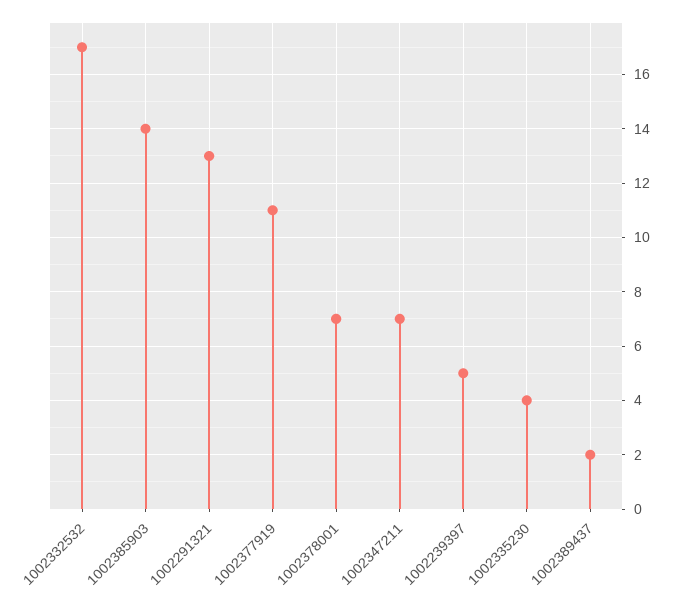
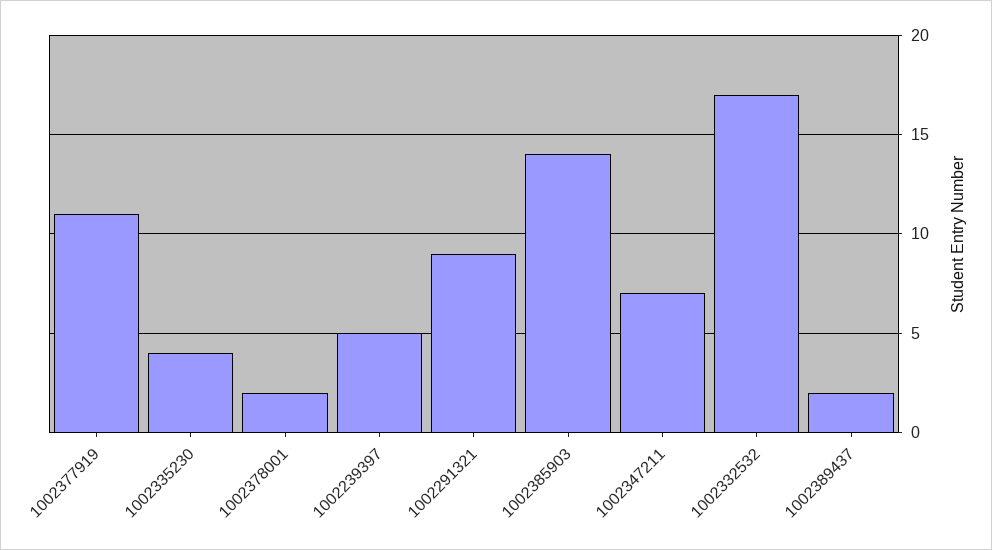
1002291321: 13 -> 9
1002378001: 7 -> 2

